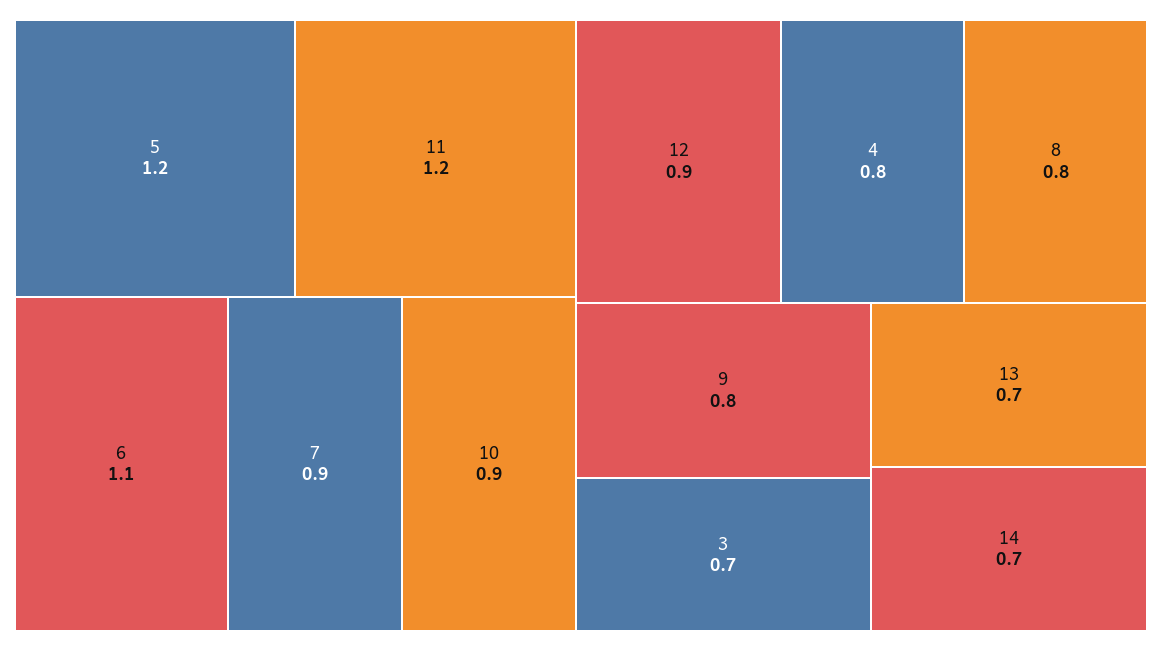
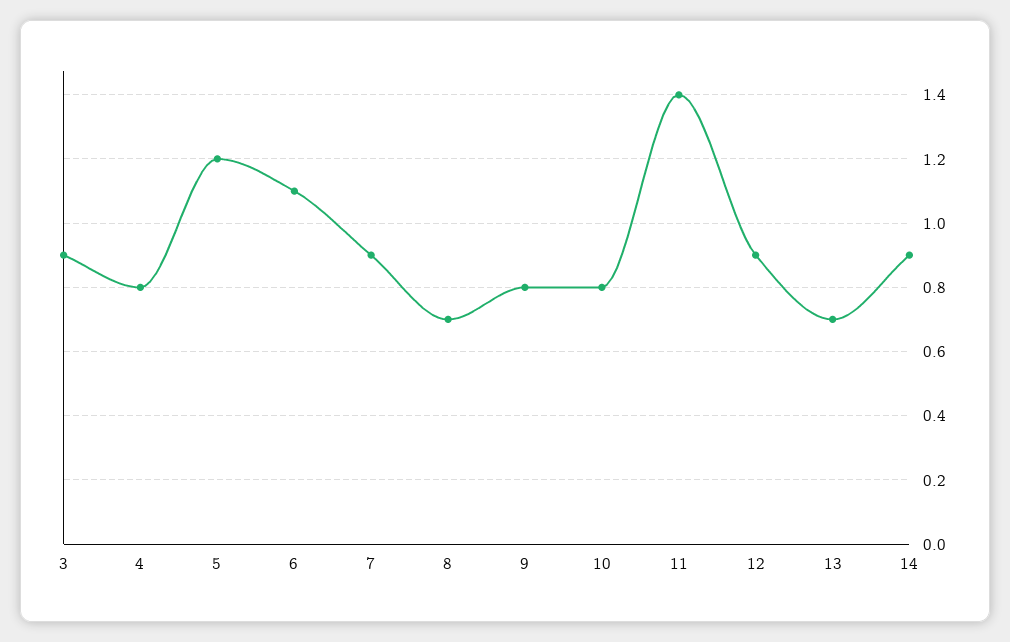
11: 1.2 -> 1.4
10: 0.9 -> 0.8
8: 0.8 -> 0.7
3: 0.7 -> 0.9
14: 0.7 -> 0.9

